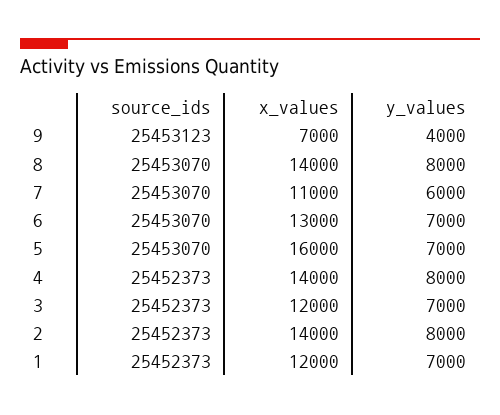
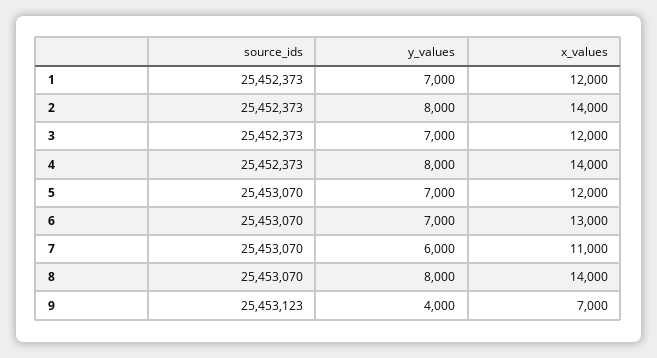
x_values, 5: 16000 -> 12000

